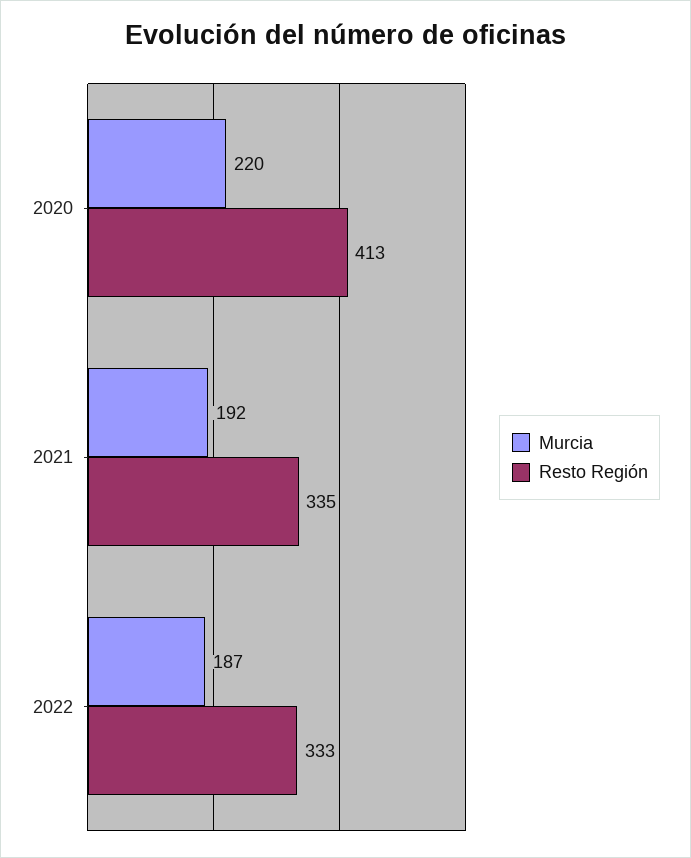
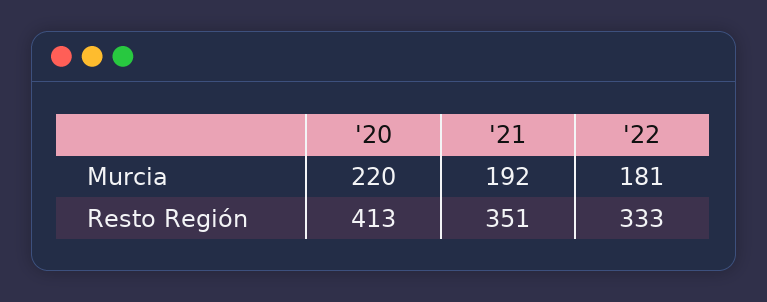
Resto Región, 2021: 335 -> 351
Murcia, 2022: 187 -> 181

